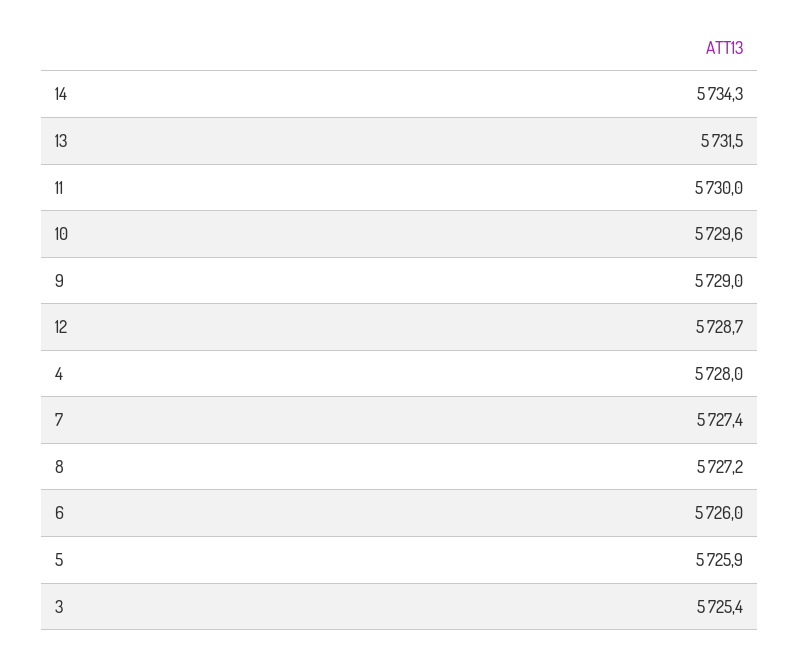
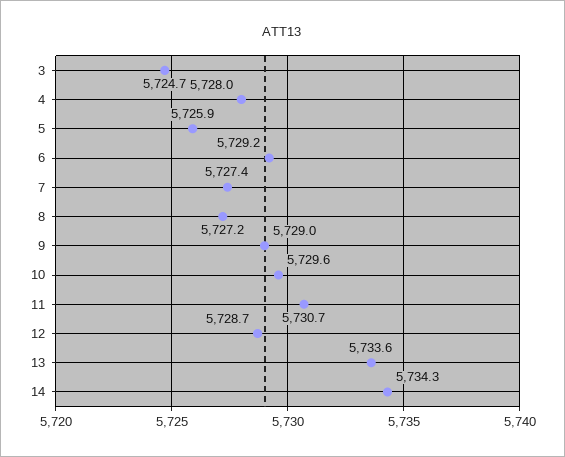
13: 5731.5 -> 5733.6
11: 5730 -> 5730.7
6: 5726 -> 5729.2
3: 5725.4 -> 5724.7

